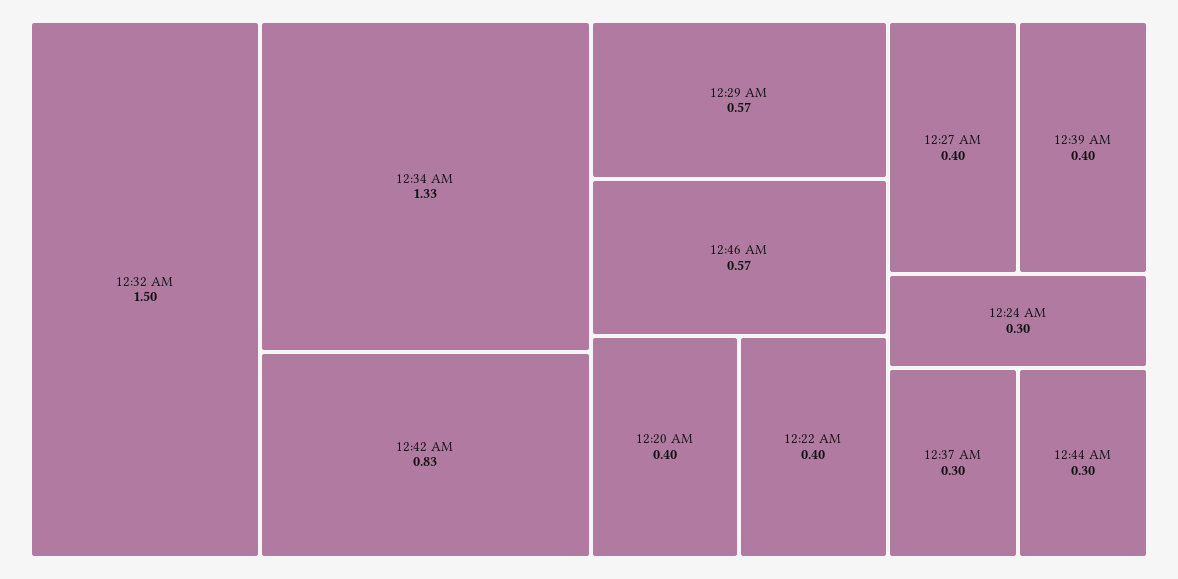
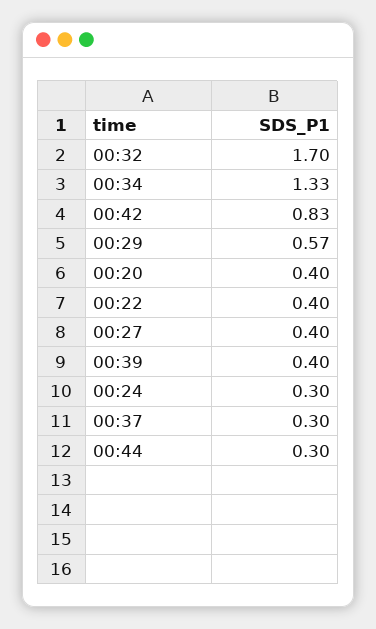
12:32 AM: 1.5 -> 1.7
12:46 AM: 0.57 -> none

